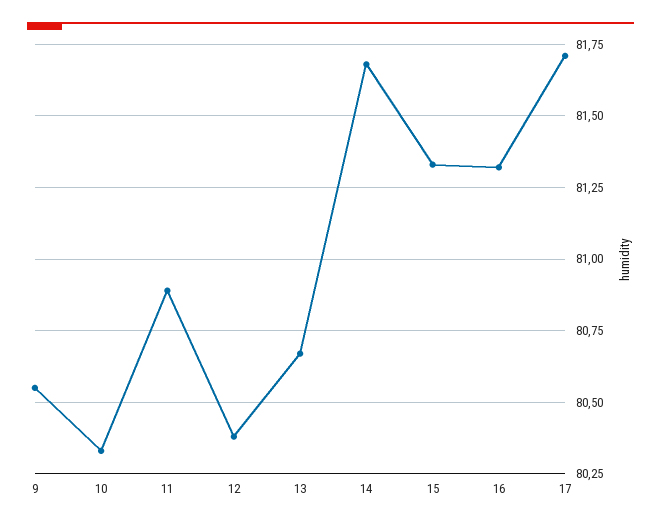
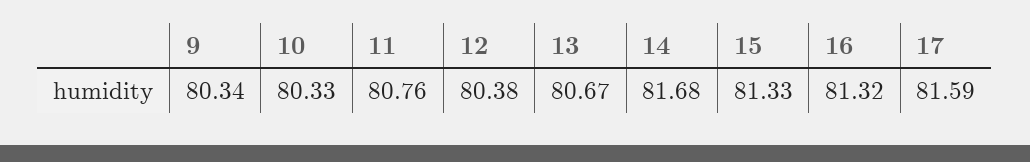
9: 80.55 -> 80.34
11: 80.9 -> 80.76
17: 81.7 -> 81.59

